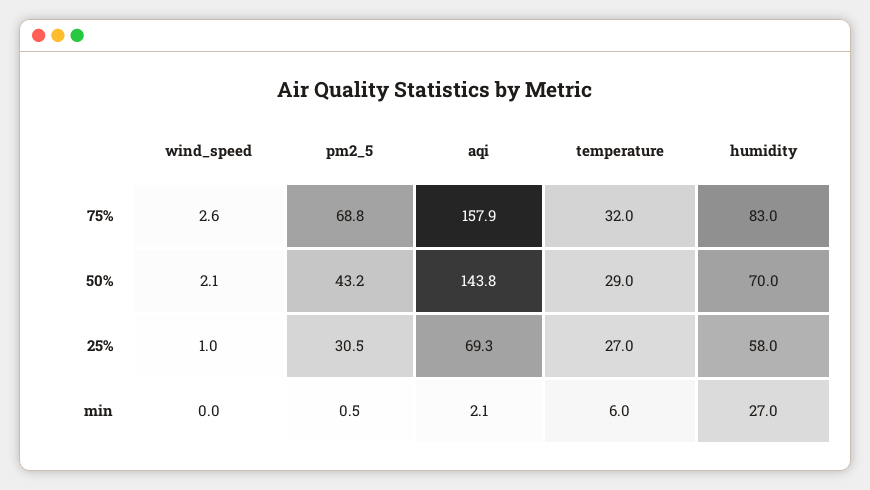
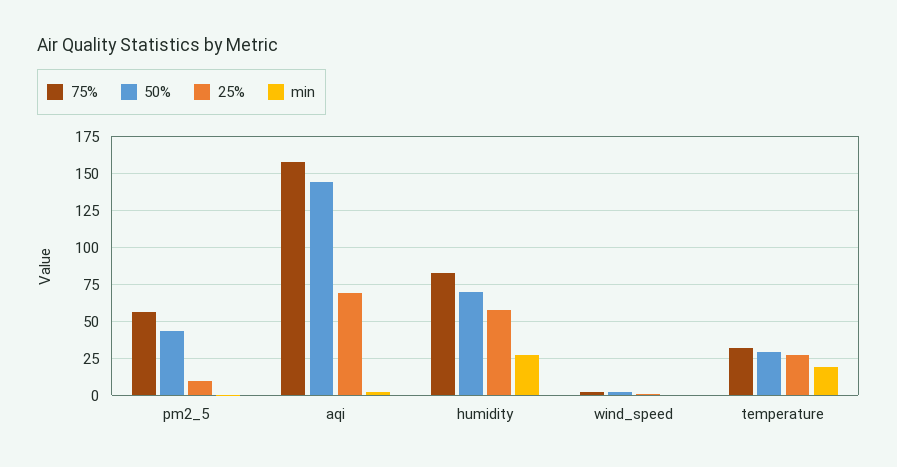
75%, pm2_5: 68.8 -> 55
25%, pm2_5: 30.5 -> 10
min, temperature: 6 -> 20

